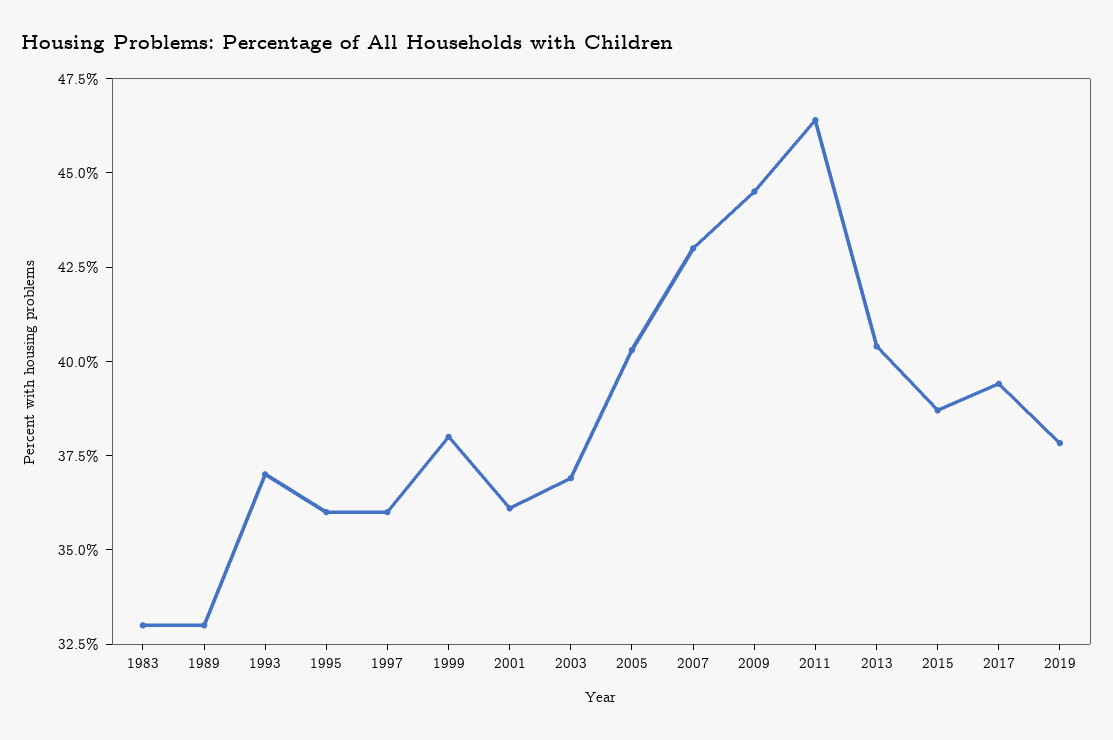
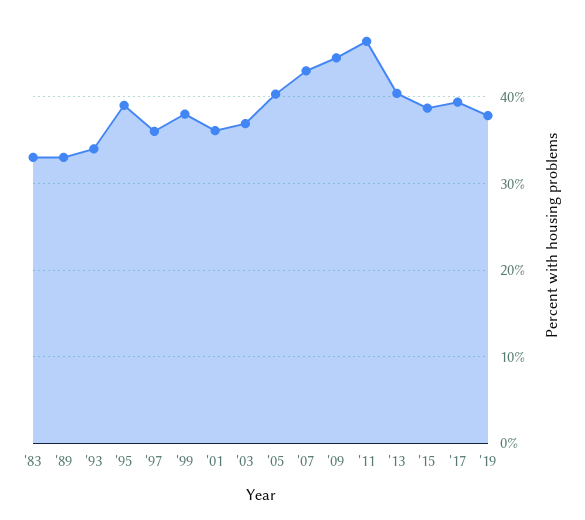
1993: 37 -> 34
1995: 36 -> 39

